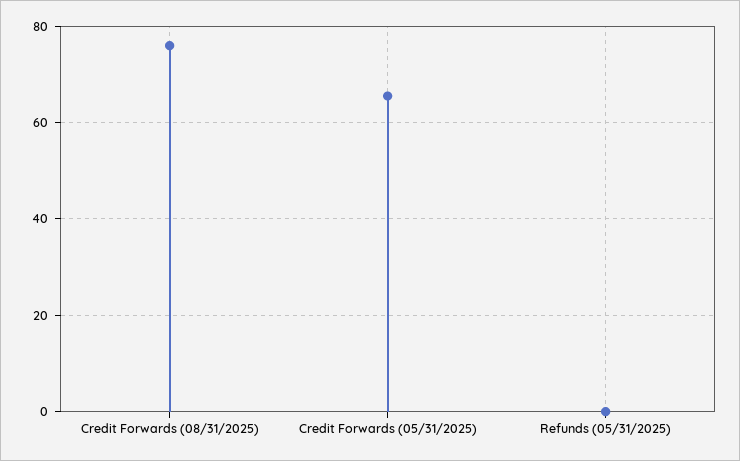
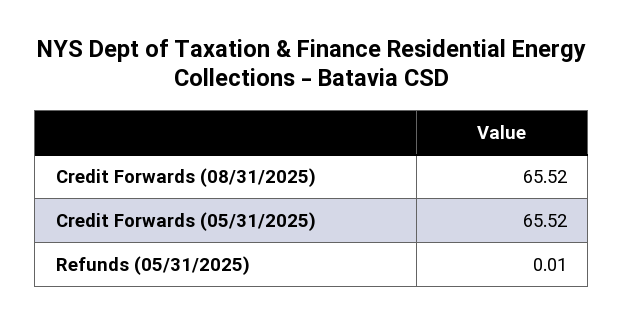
Credit Forwards (08/31/2025): 76 -> 65.52

